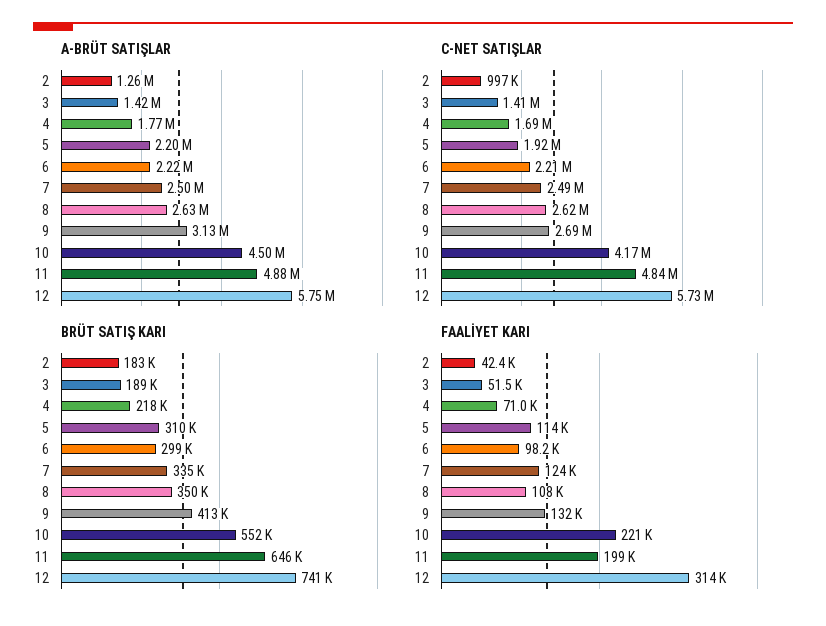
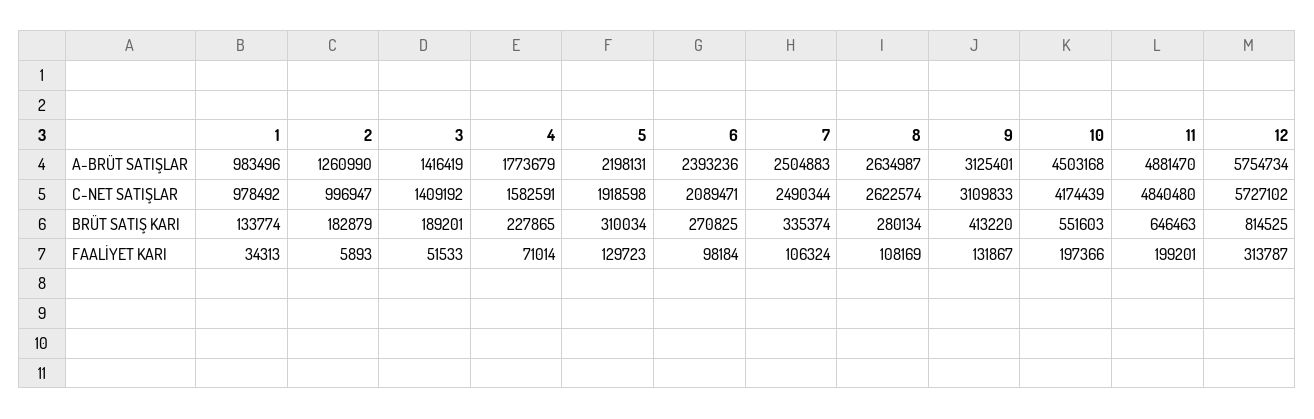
A-BRÜT SATIŞLAR, 6: 2220000 -> 2393236
C-NET SATIŞLAR, 4: 1690000 -> 1582591
C-NET SATIŞLAR, 6: 2210000 -> 2089471
C-NET SATIŞLAR, 9: 2690000 -> 3109833
BRÜT SATIŞ KARI, 4: 218000 -> 227865
BRÜT SATIŞ KARI, 6: 299000 -> 270825
BRÜT SATIŞ KARI, 8: 350000 -> 280134
BRÜT SATIŞ KARI, 12: 741000 -> 814525
FAALİYET KARI, 2: 42400 -> 5893
FAALİYET KARI, 5: 114000 -> 129723
FAALİYET KARI, 7: 124000 -> 106324
FAALİYET KARI, 10: 221000 -> 197366
A-BRÜT SATIŞLAR, 1: none -> 983496
C-NET SATIŞLAR, 1: none -> 978492
BRÜT SATIŞ KARI, 1: none -> 133774
FAALİYET KARI, 1: none -> 34313

